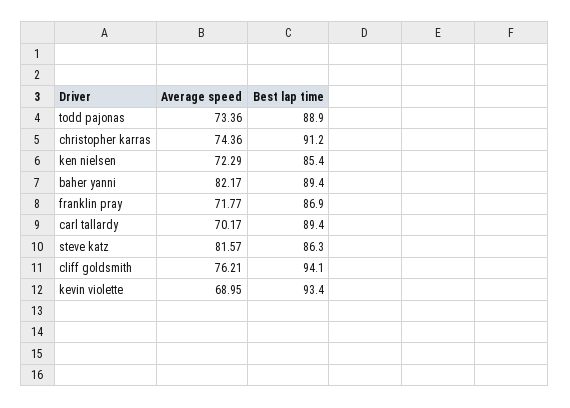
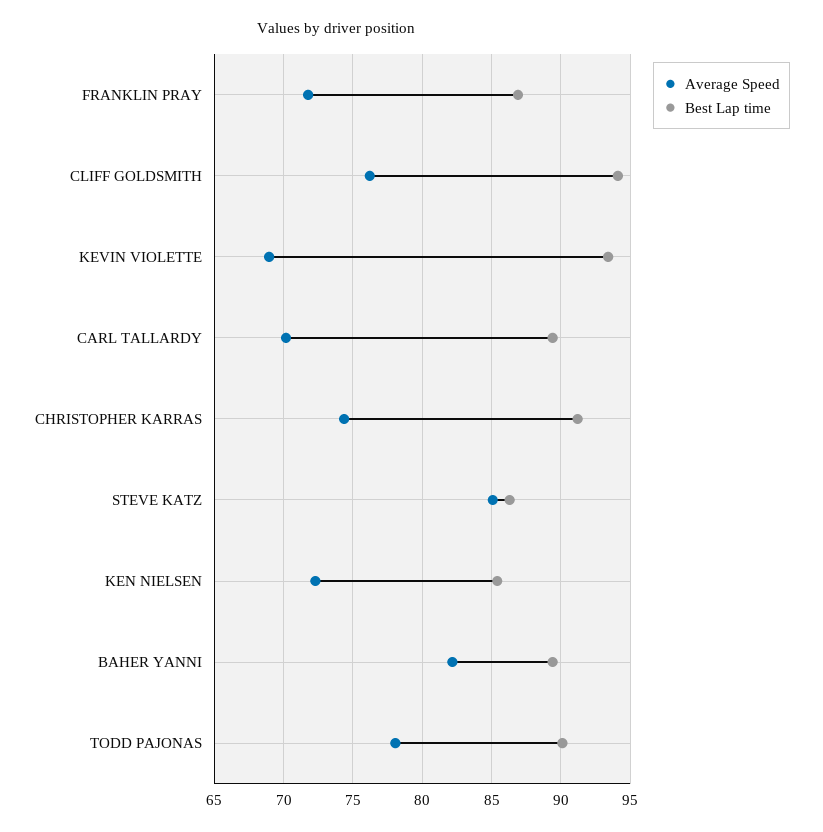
Average speed, todd pajonas: 73.36 -> 78
Best lap time, todd pajonas: 88.9 -> 90
Average speed, steve katz: 81.57 -> 85

